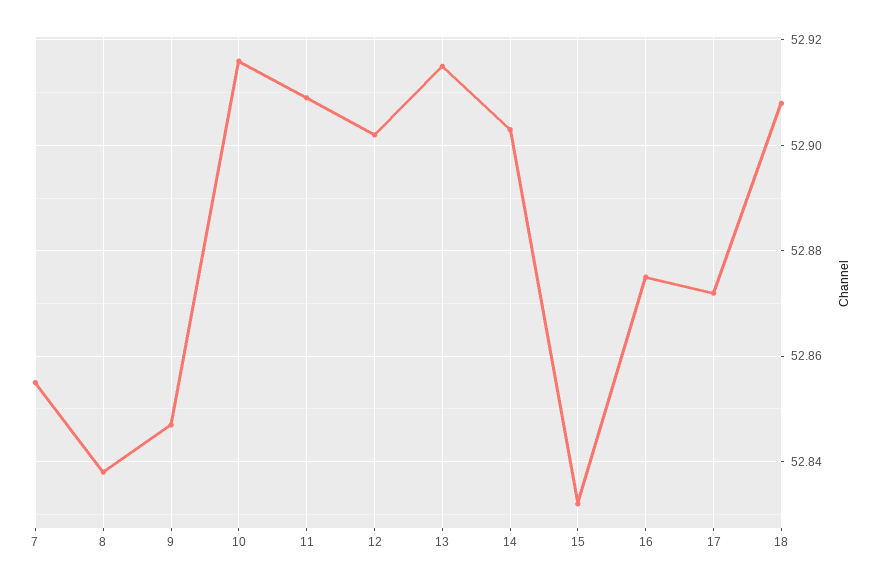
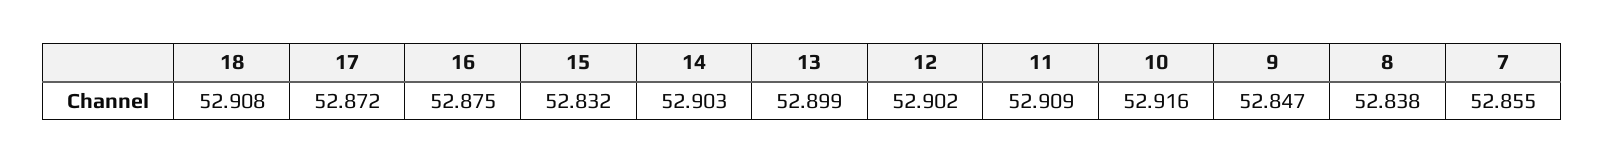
13: 52.915 -> 52.899

